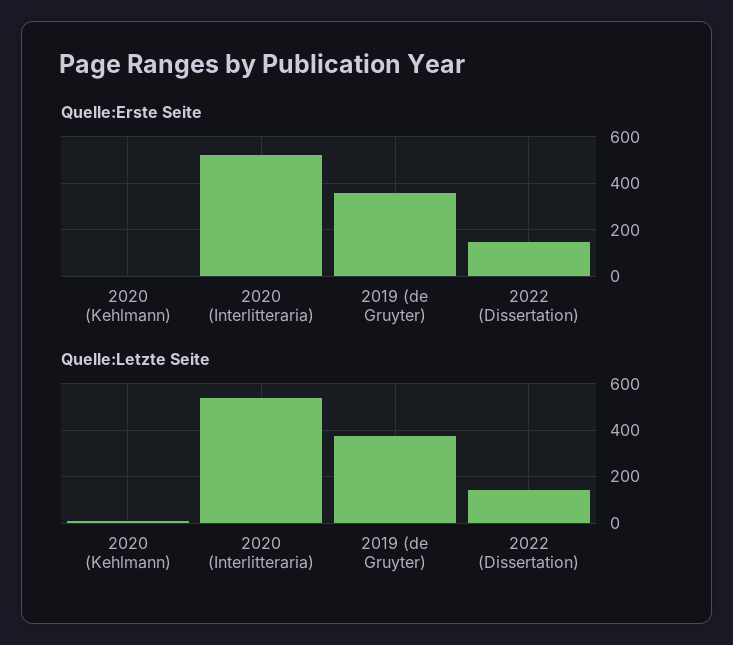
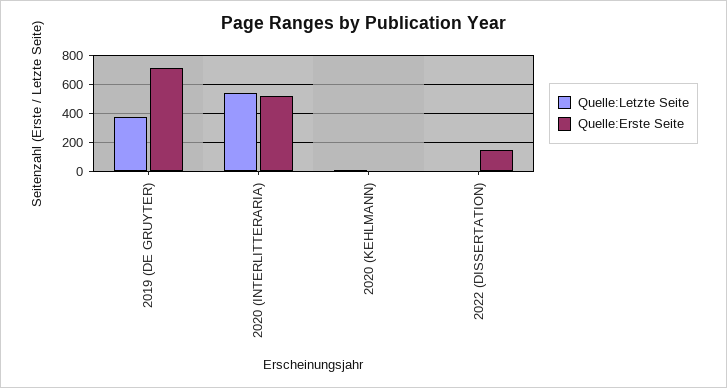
Quelle:Erste Seite, 2019 (de Gruyter): 350 -> 700
Quelle:Letzte Seite, 2022 (Dissertation): 150 -> 0

